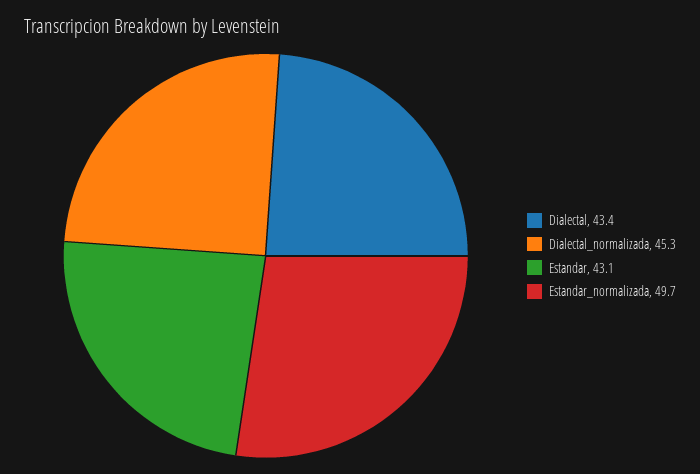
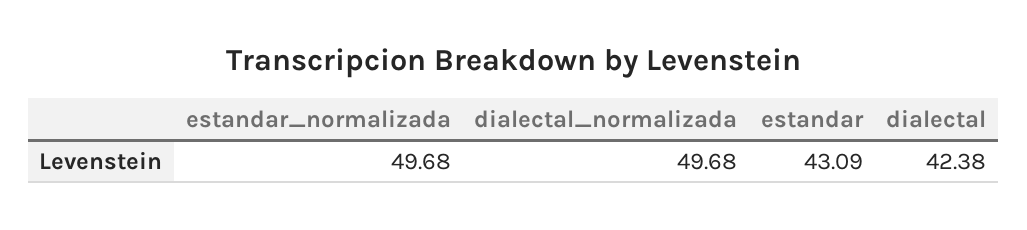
Dialectal: 43.4 -> 42.38
Dialectal_normalizada: 45.3 -> 49.68

